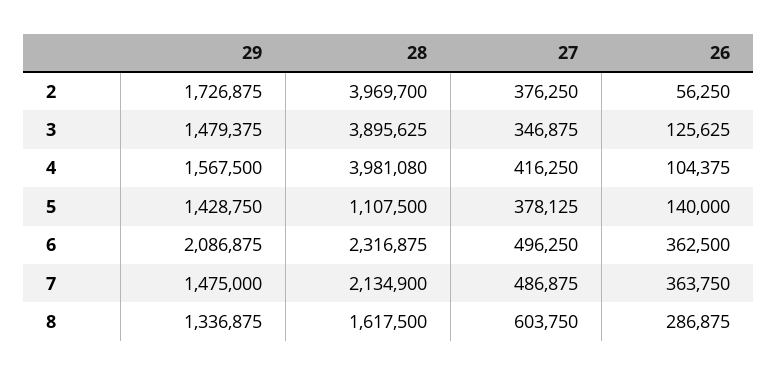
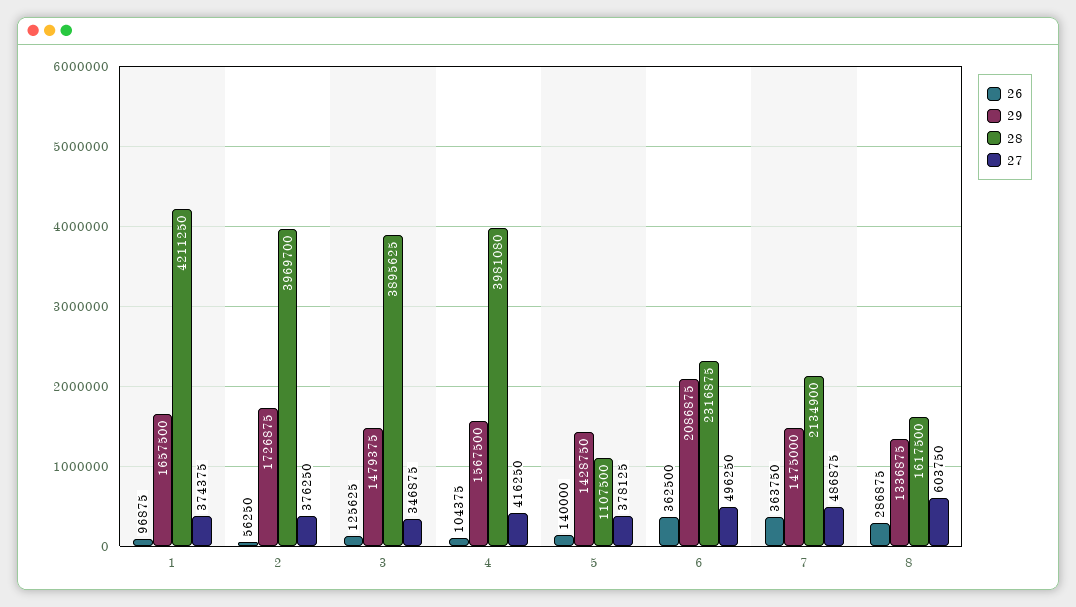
26, 1: none -> 96875
29, 1: none -> 1657500
28, 1: none -> 4211250
27, 1: none -> 374375

